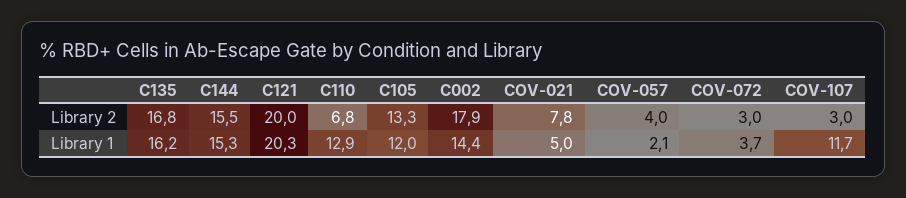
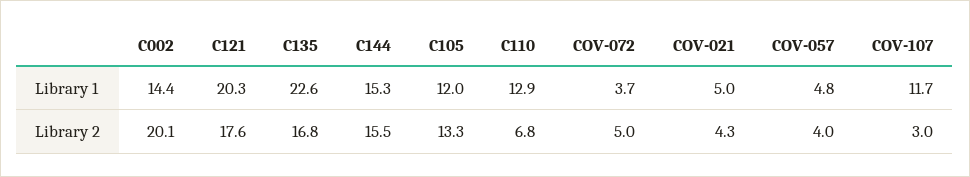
C121, Library 2: 20 -> 17.6
C002, Library 2: 17.9 -> 20.1
COV-021, Library 2: 7.8 -> 4.3
COV-072, Library 2: 3 -> 5
C135, Library 1: 16.2 -> 22.6
COV-057, Library 1: 2.1 -> 4.8

